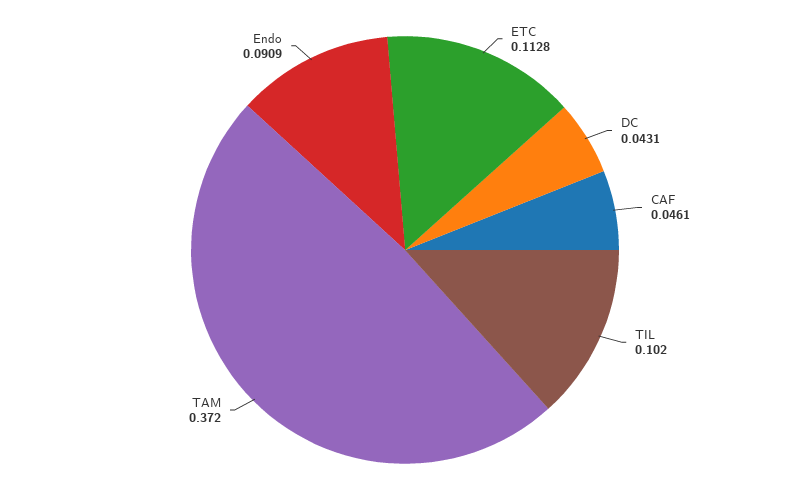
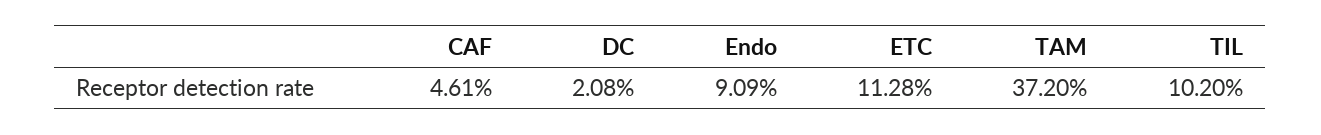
DC: 0.0431 -> 0.0208

